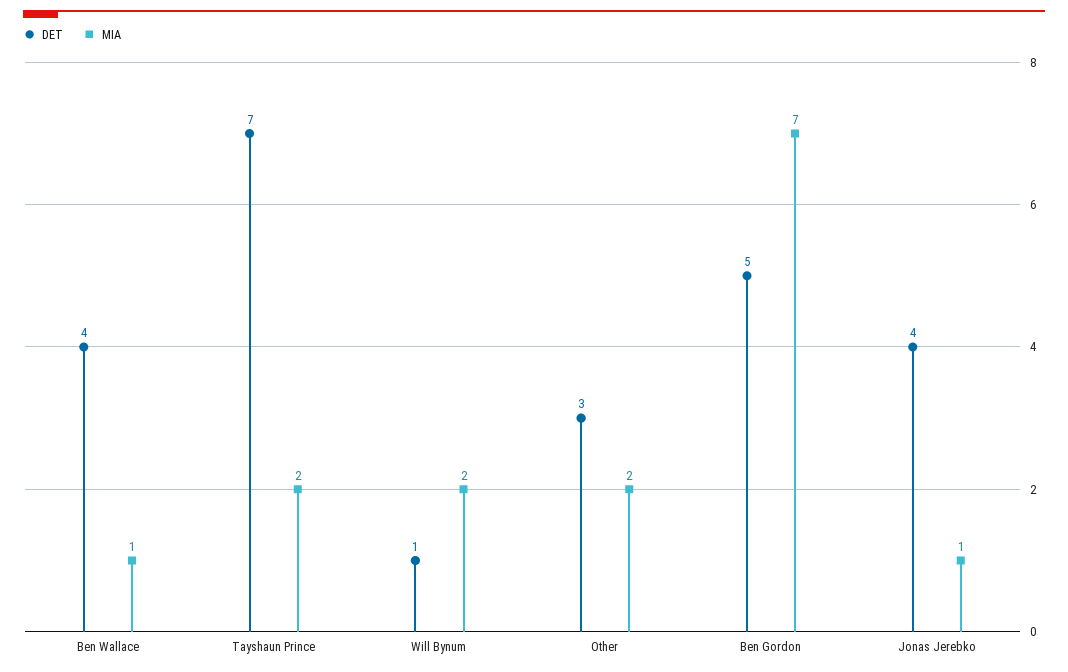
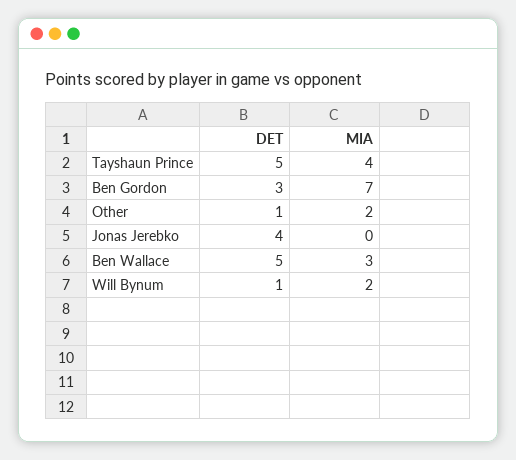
DET, Ben Wallace: 4 -> 5
MIA, Ben Wallace: 1 -> 3
DET, Tayshaun Prince: 7 -> 5
MIA, Tayshaun Prince: 2 -> 4
DET, Other: 3 -> 1
DET, Ben Gordon: 5 -> 3
MIA, Jonas Jerebko: 1 -> 0

